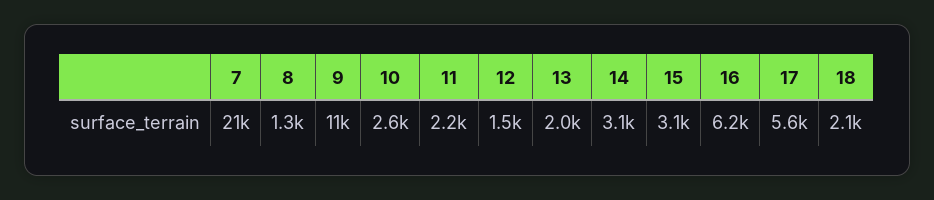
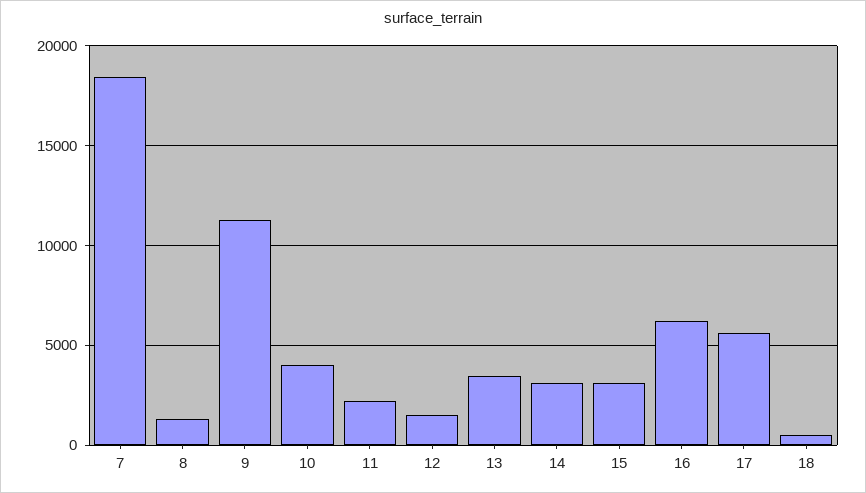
7: 21000 -> 18500
10: 2600 -> 4000
13: 2000 -> 3500
18: 2100 -> 500

